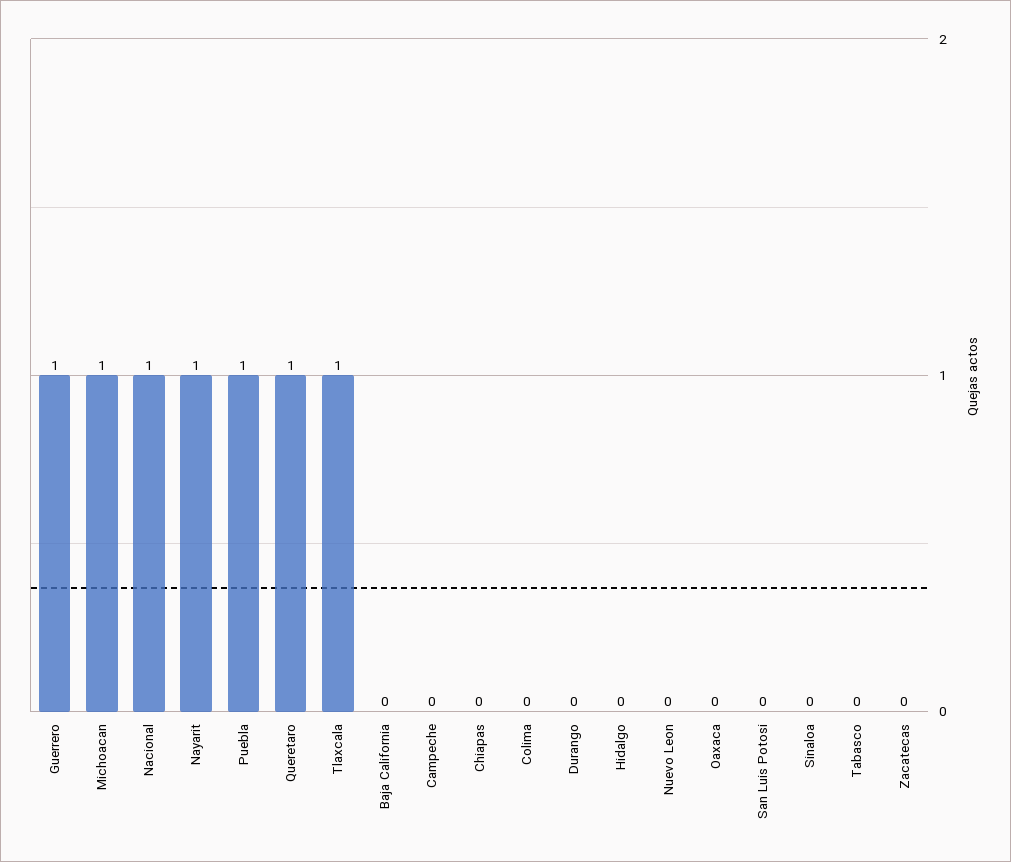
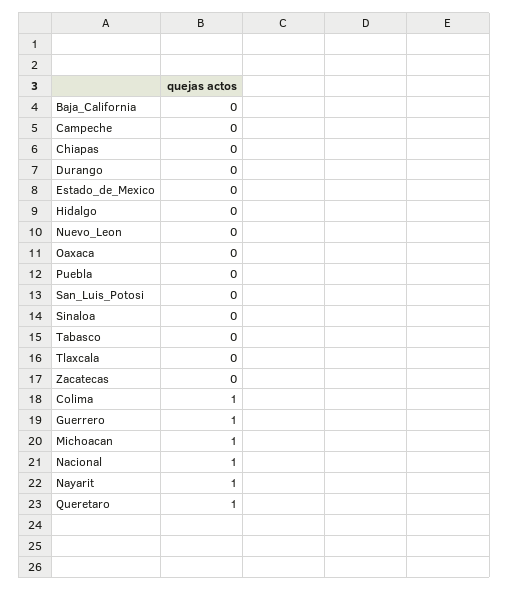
Puebla: 1 -> 0
Tlaxcala: 1 -> 0
Colima: 0 -> 1
Estado_de_Mexico: none -> 0

